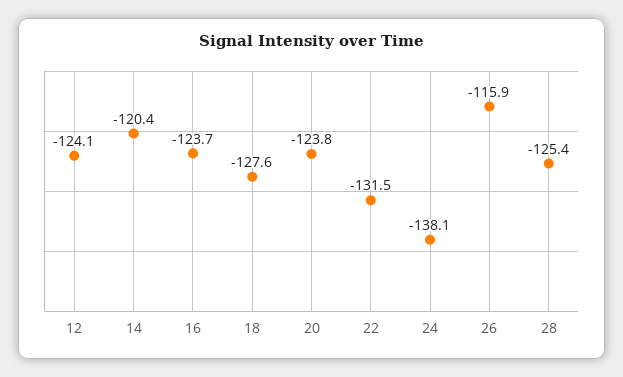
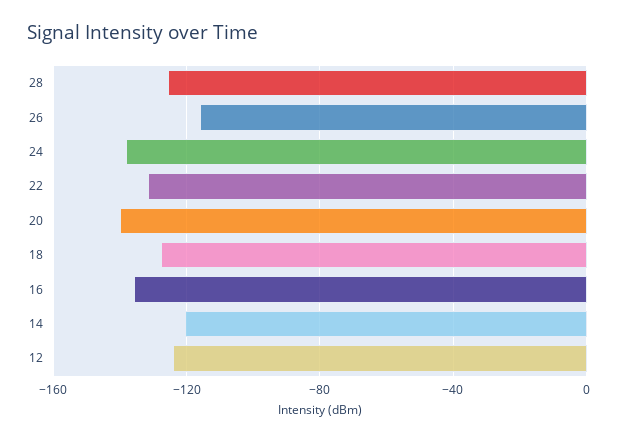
16: -123.7 -> -135
20: -123.8 -> -140

